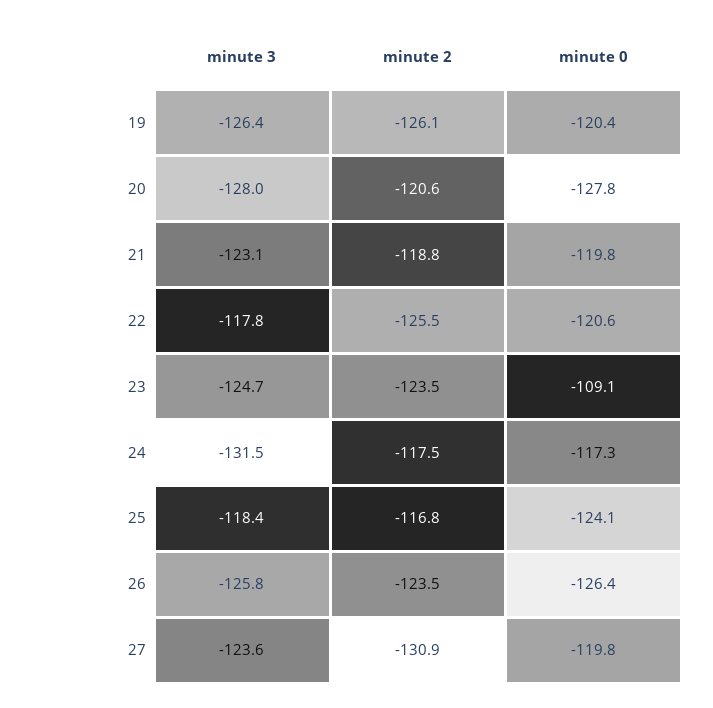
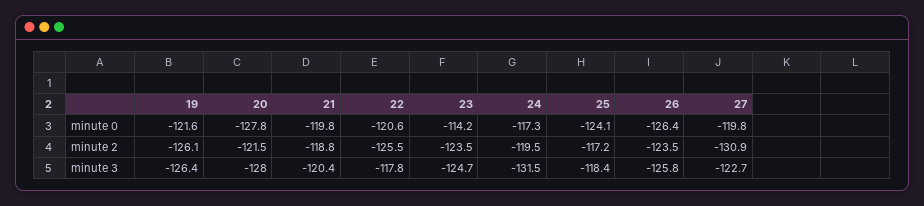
minute 0, 19: -120.4 -> -121.6
minute 2, 20: -120.6 -> -121.5
minute 3, 21: -123.1 -> -120.4
minute 0, 23: -109.1 -> -114.2
minute 2, 24: -117.5 -> -119.5
minute 2, 25: -116.8 -> -117.2
minute 3, 27: -123.6 -> -122.7

